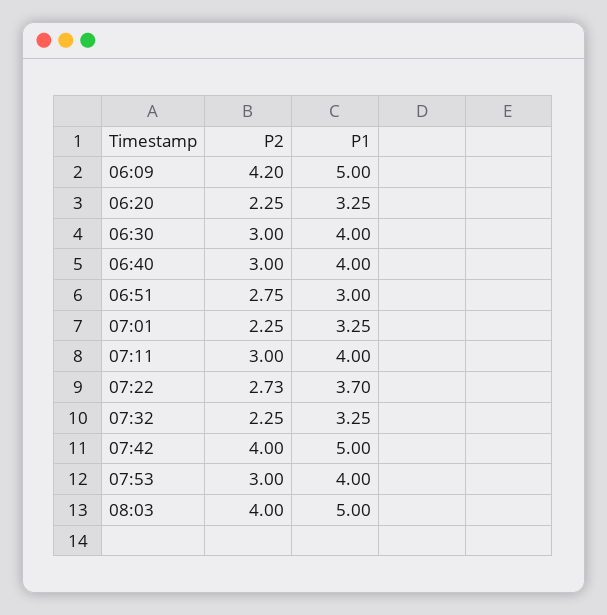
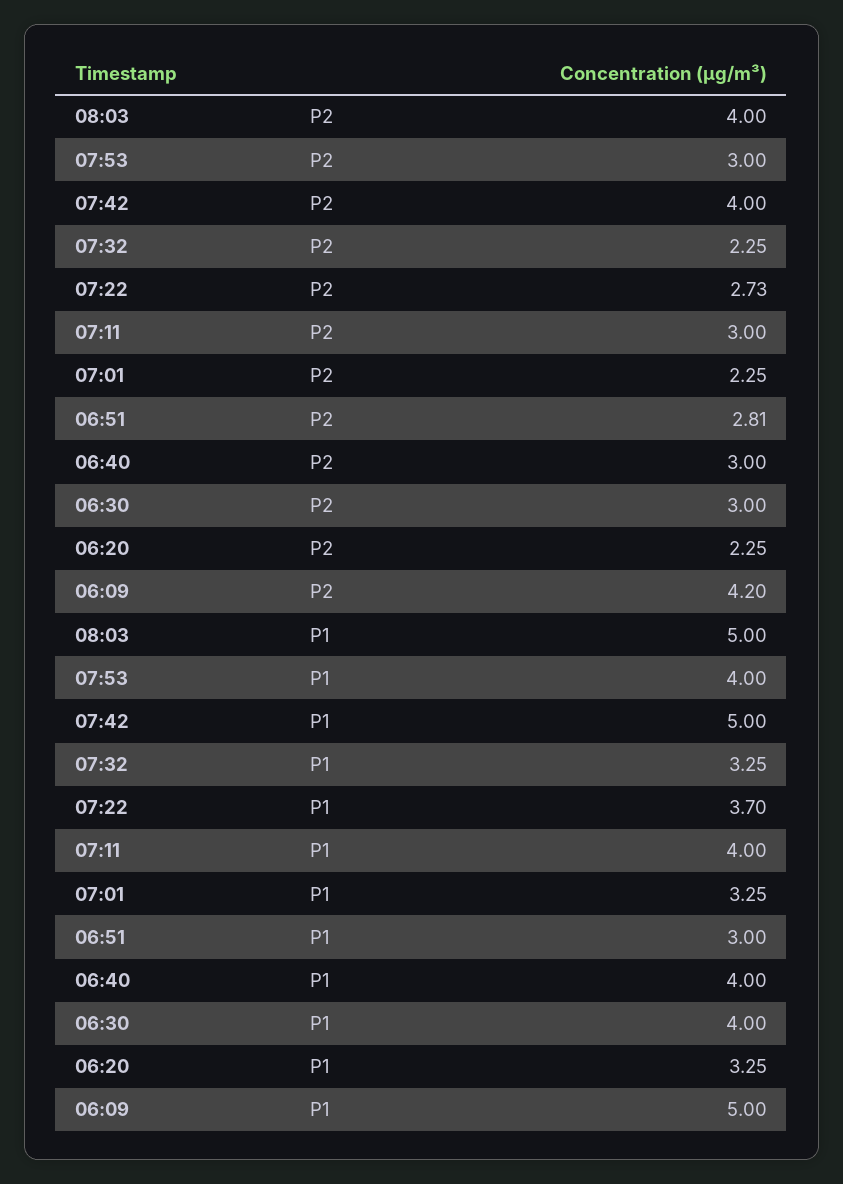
P2, 06:51: 2.75 -> 2.81

